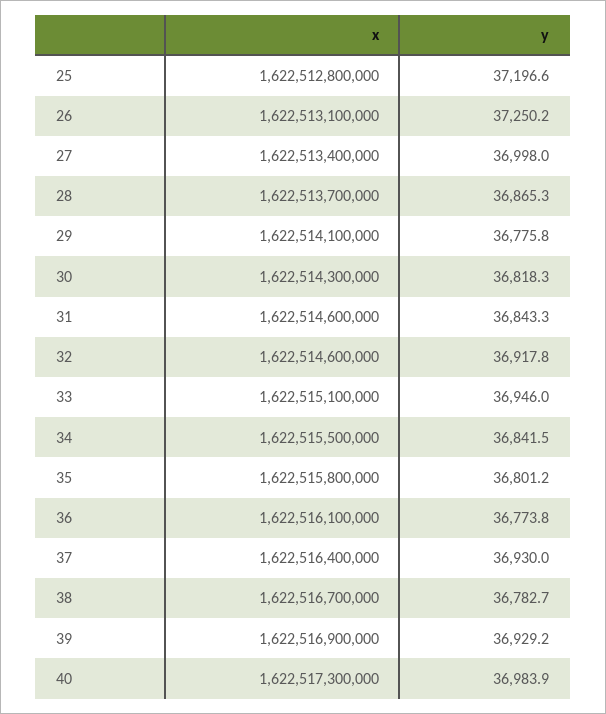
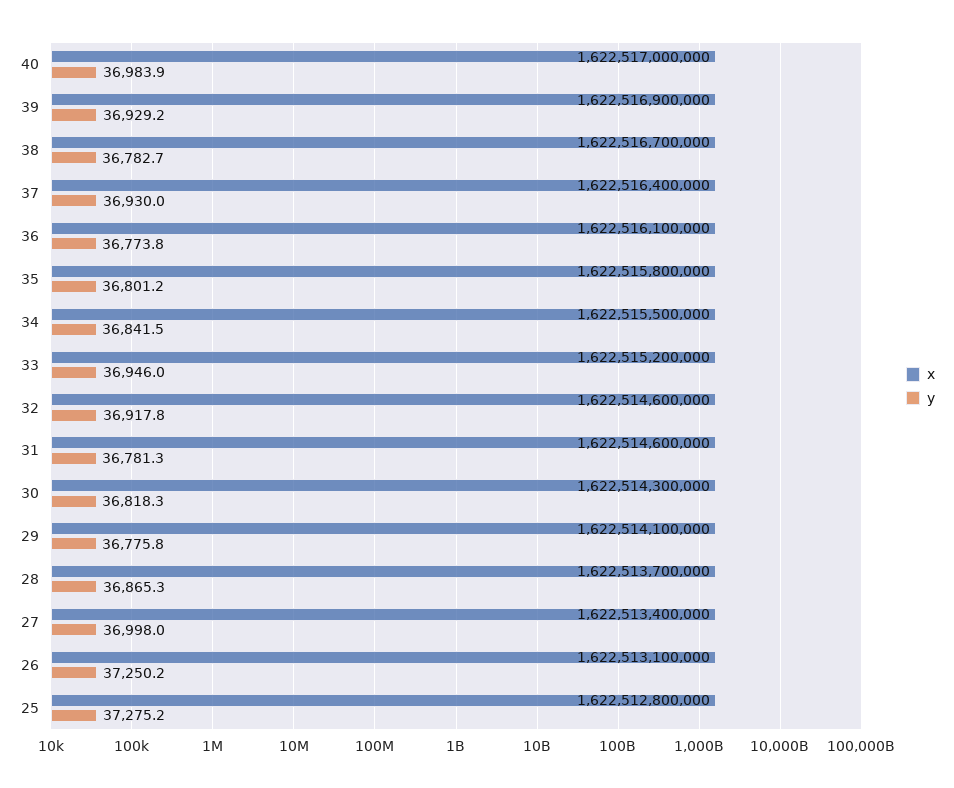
y, 25: 37196.6 -> 37275.2
y, 31: 36843.3 -> 36781.3
x, 33: 1622515100000 -> 1622515200000
x, 40: 1622517300000 -> 1622517000000

